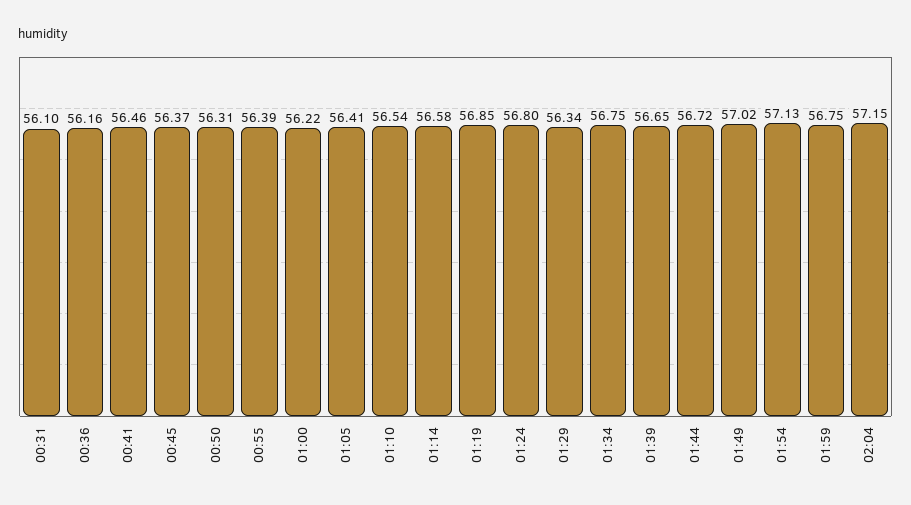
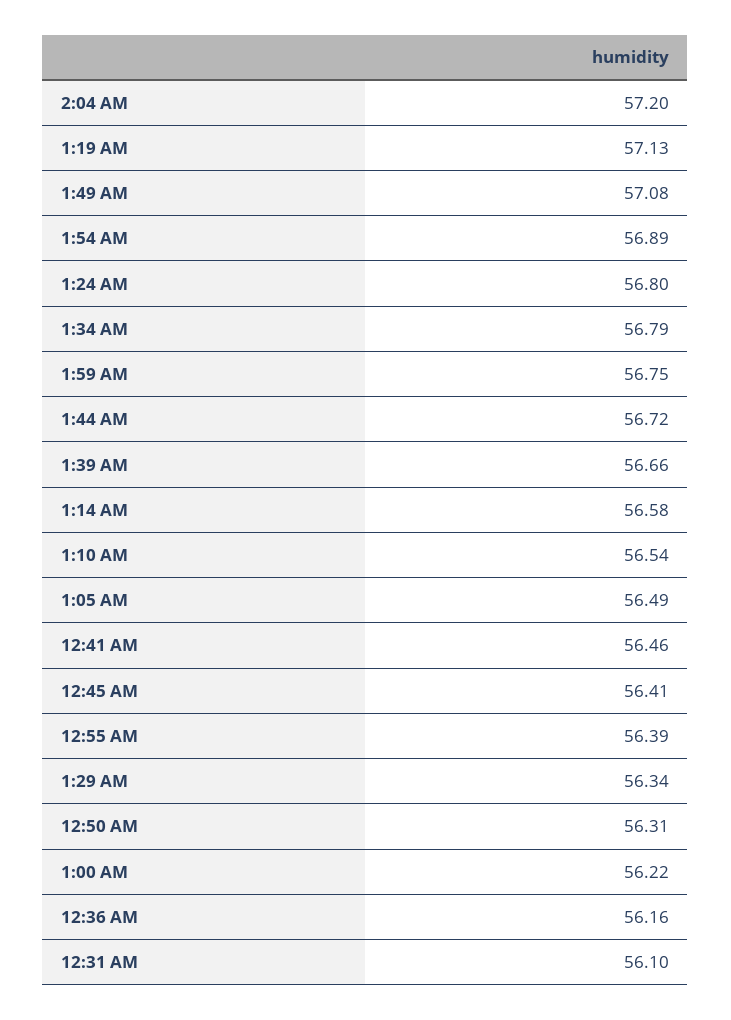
00:45: 56.37 -> 56.41
01:05: 56.41 -> 56.49
01:19: 56.85 -> 57.13
01:34: 56.75 -> 56.79
01:39: 56.65 -> 56.66
01:49: 57.02 -> 57.08
01:54: 57.13 -> 56.89
02:04: 57.15 -> 57.2

